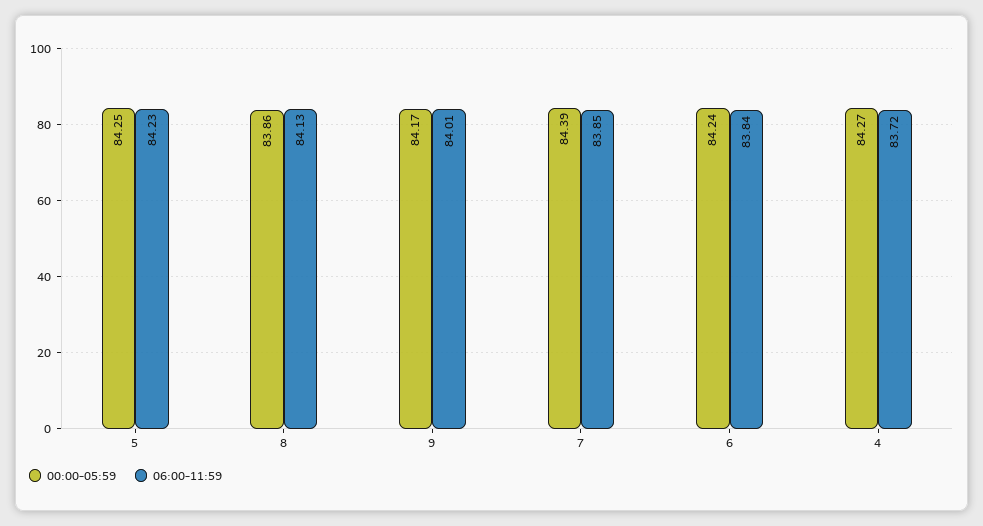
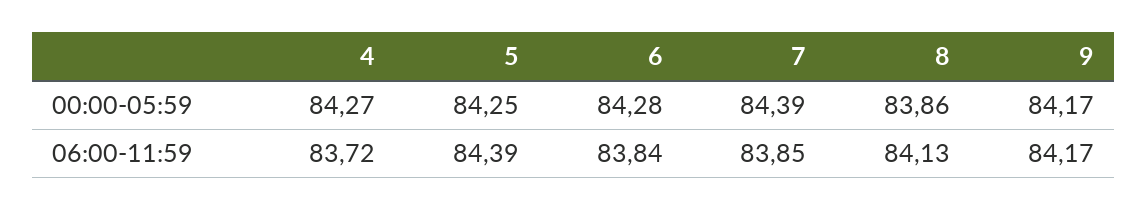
06:00-11:59, 5: 84.23 -> 84.39
06:00-11:59, 9: 84.01 -> 84.17
00:00-05:59, 6: 84.24 -> 84.28

